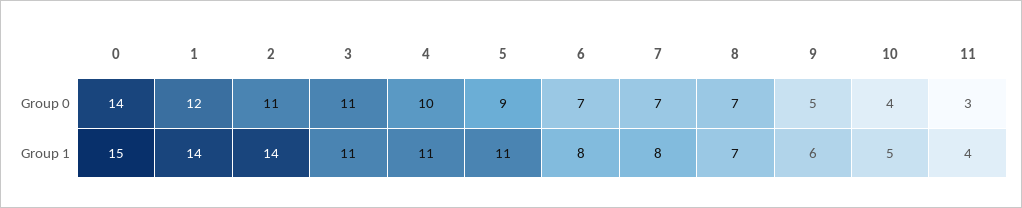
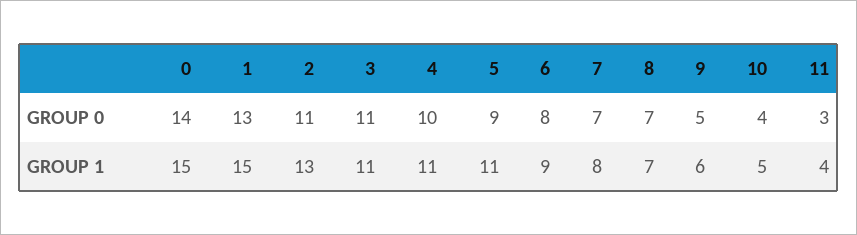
1, Group 0: 12 -> 13
6, Group 0: 7 -> 8
1, Group 1: 14 -> 15
2, Group 1: 14 -> 13
6, Group 1: 8 -> 9

